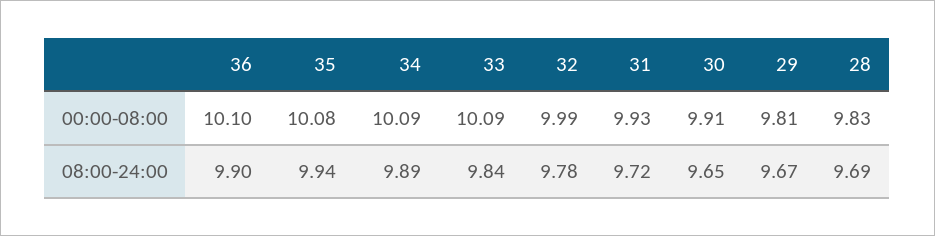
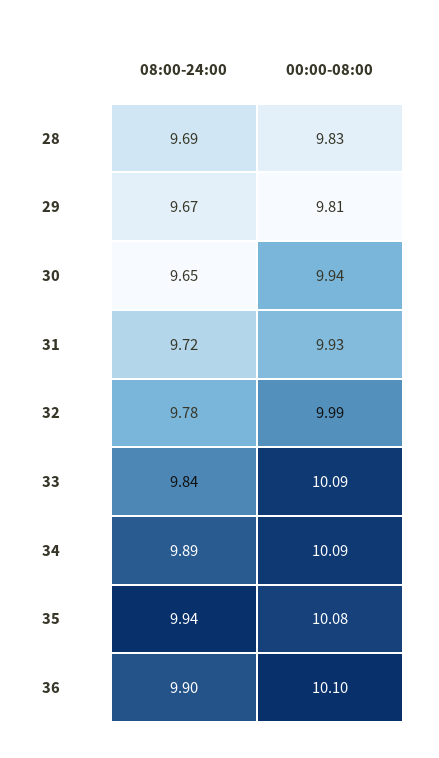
30, 00:00-08:00: 9.91 -> 9.94

